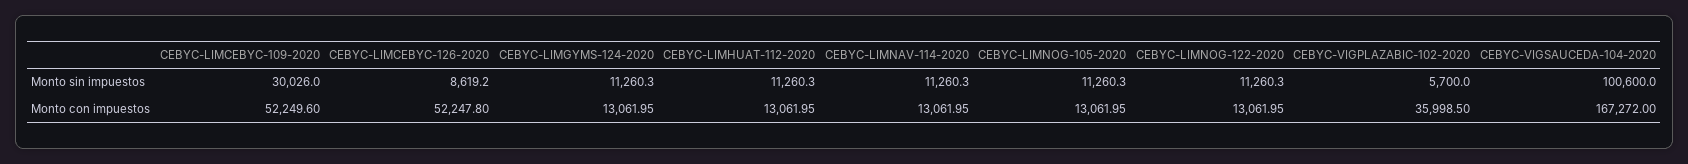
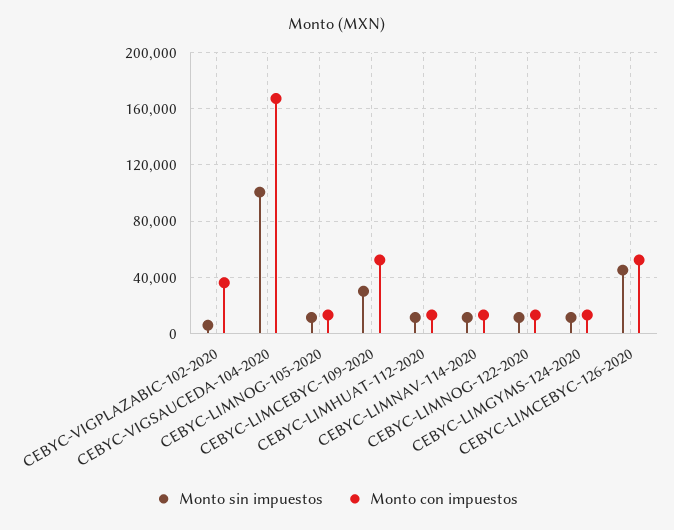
Monto sin impuestos, CEBYC-LIMCEBYC-126-2020: 8619.2 -> 45000

